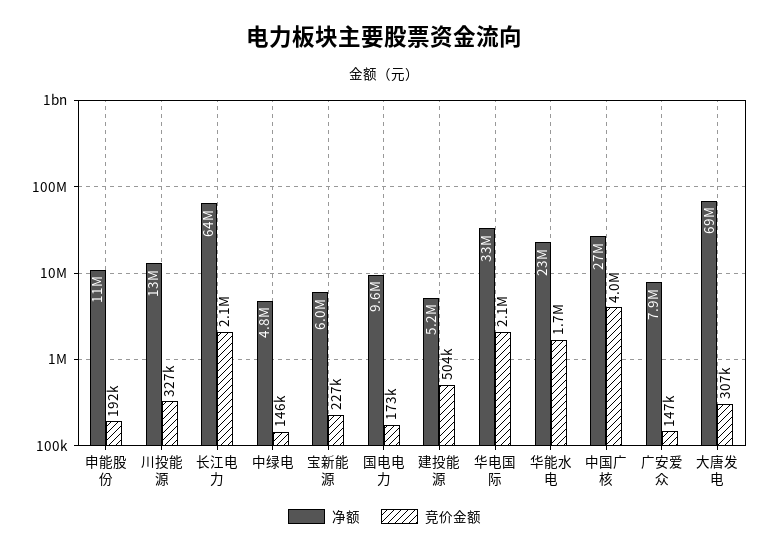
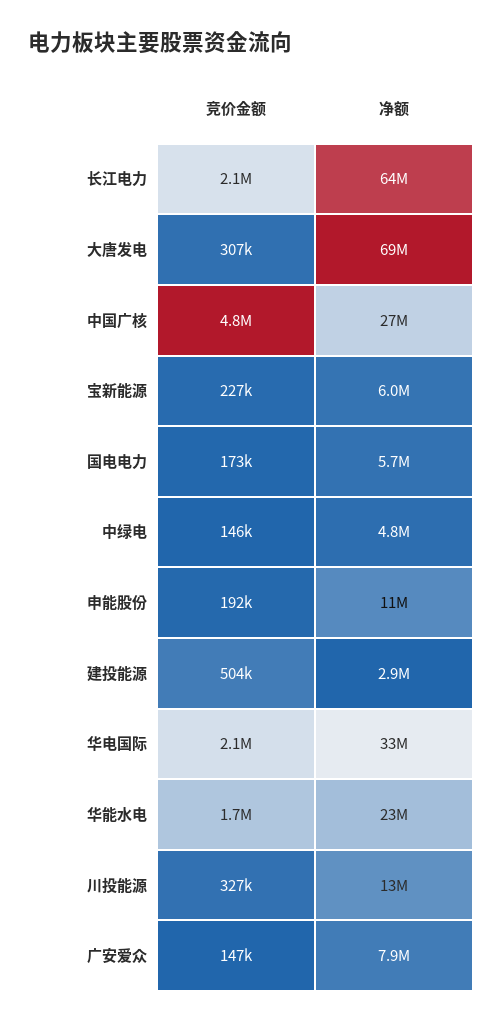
净额, 国电电力: 9600000 -> 5700000
净额, 建投能源: 5200000 -> 2900000
竞价金额, 中国广核: 4000000 -> 4800000

